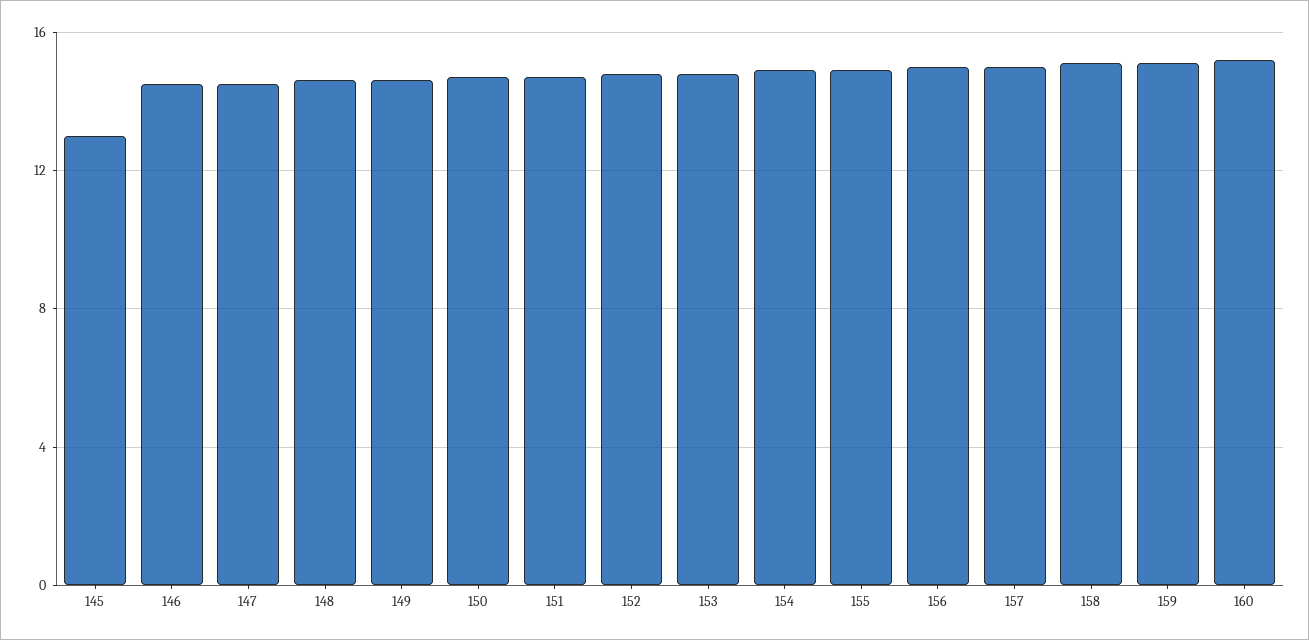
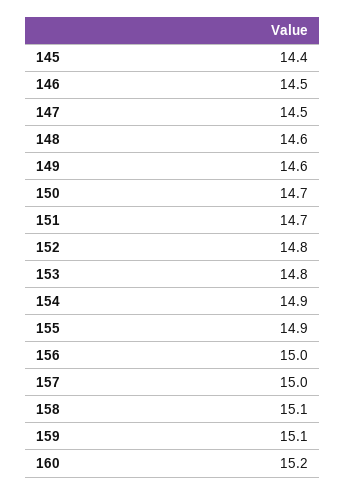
145: 13 -> 14.4

